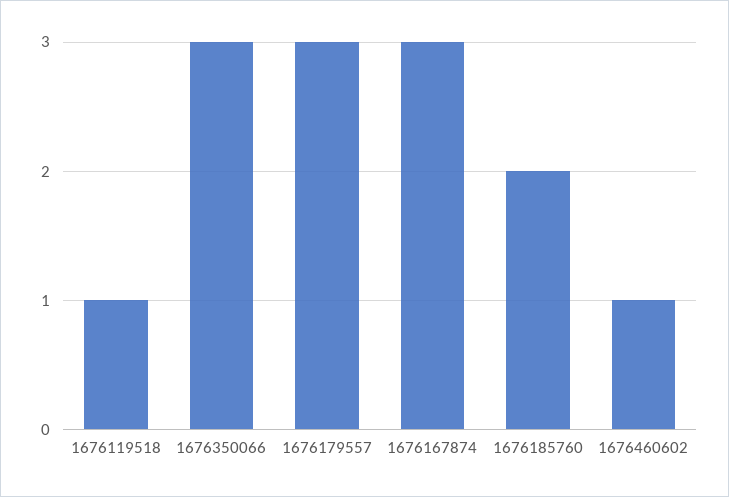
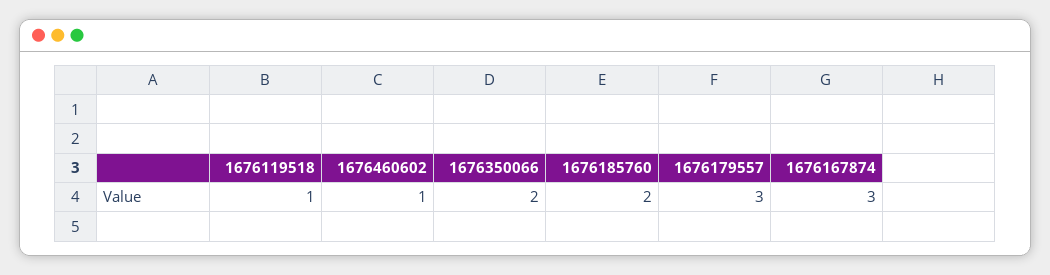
1676350066: 3 -> 2

